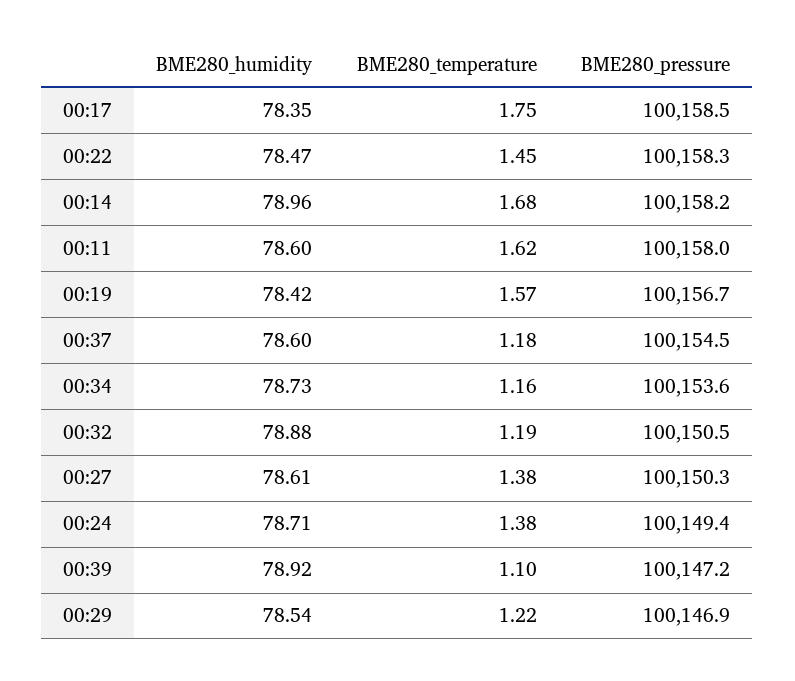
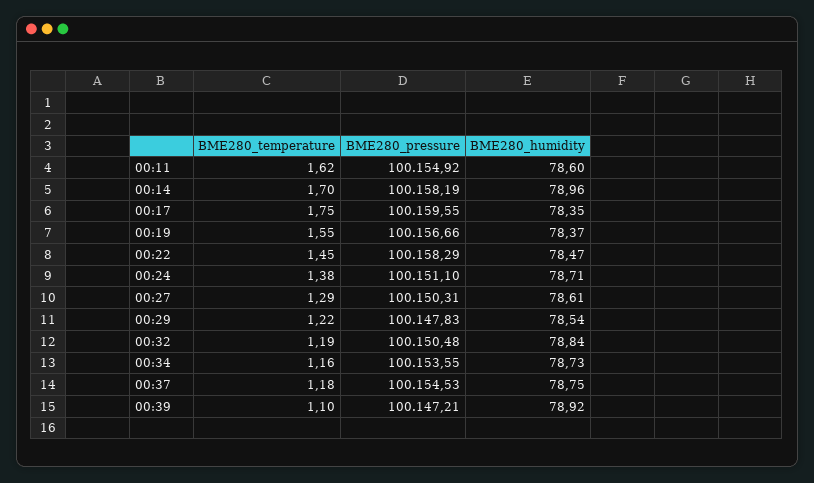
BME280_pressure, 00:17: 100158.5 -> 100159.55
BME280_temperature, 00:14: 1.68 -> 1.7
BME280_pressure, 00:11: 100158 -> 100154.92
BME280_humidity, 00:19: 78.42 -> 78.37
BME280_temperature, 00:19: 1.57 -> 1.55
BME280_humidity, 00:37: 78.6 -> 78.75
BME280_humidity, 00:32: 78.88 -> 78.84
BME280_temperature, 00:27: 1.38 -> 1.29
BME280_pressure, 00:24: 100149.4 -> 100151.1
BME280_pressure, 00:29: 100146.9 -> 100147.83

